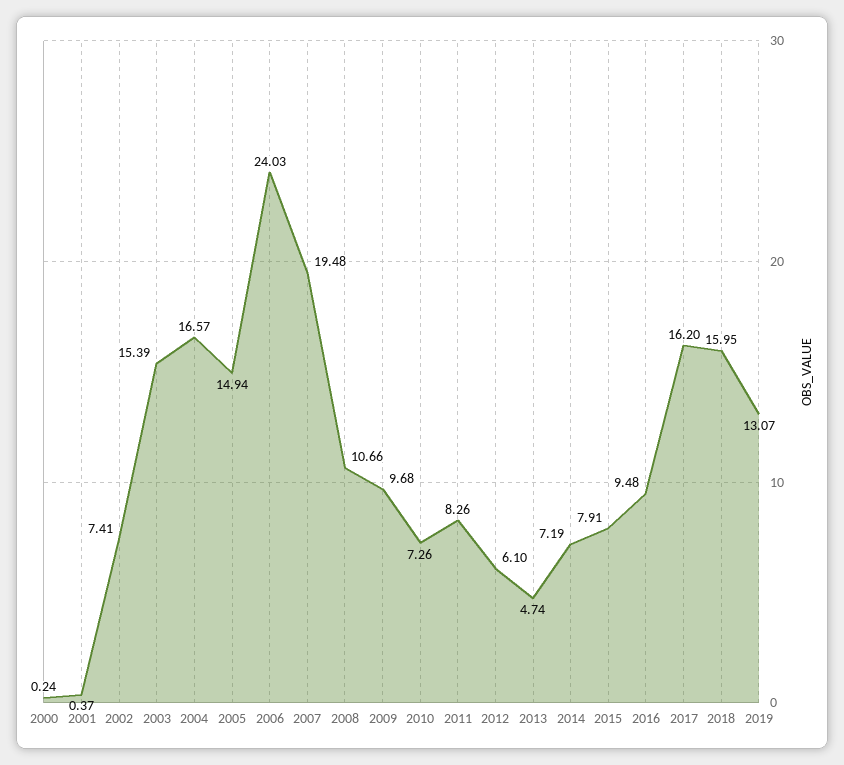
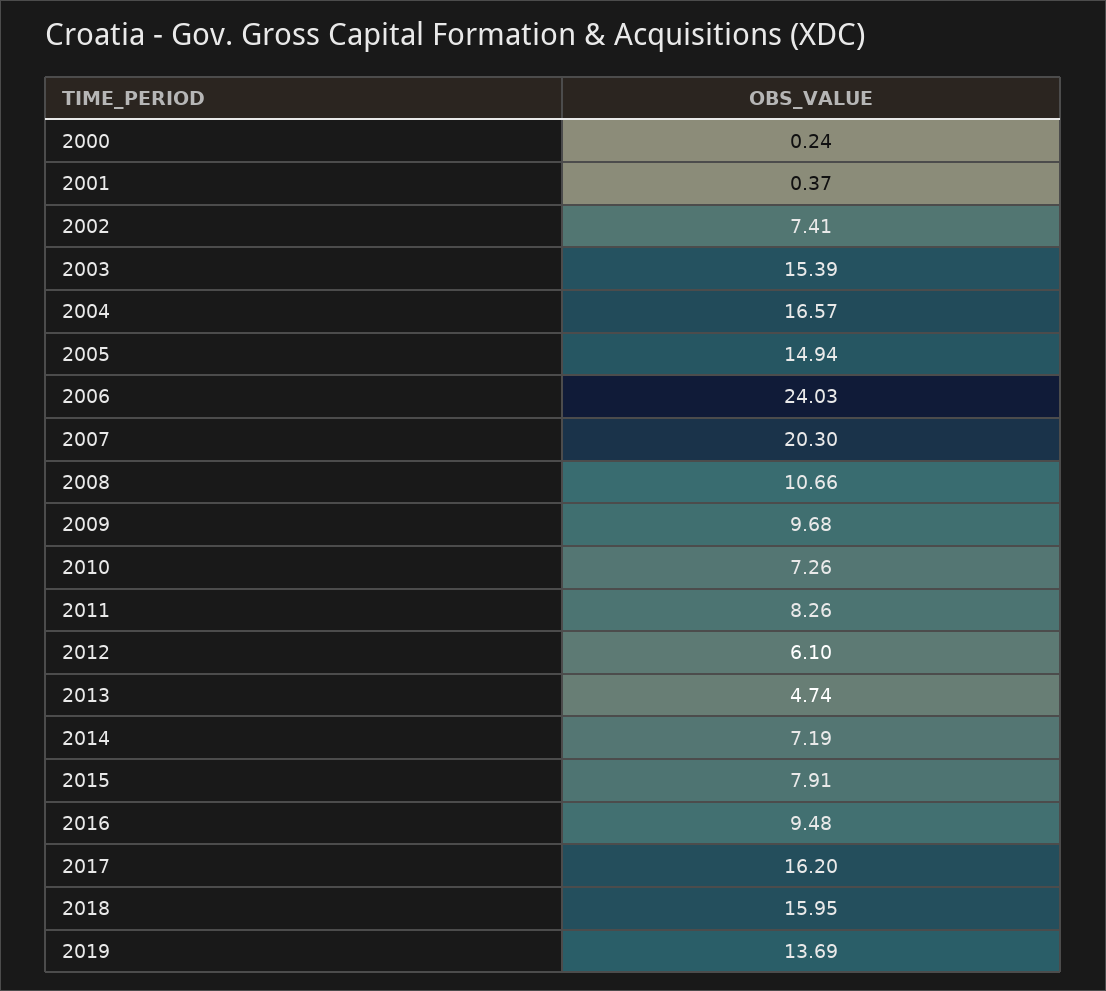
2007: 19.48 -> 20.3
2019: 13.07 -> 13.69

